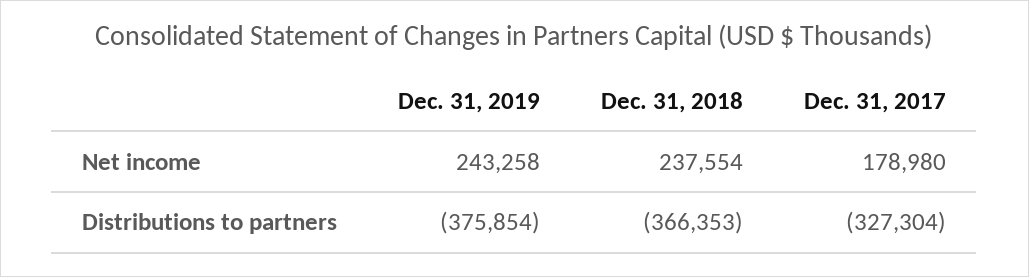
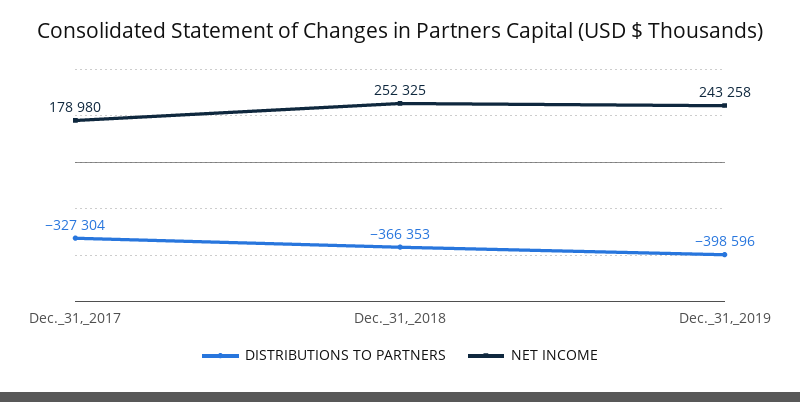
Net income, Dec. 31, 2018: 237554 -> 252325
Distributions to partners, Dec. 31, 2019: -375854 -> -398596

